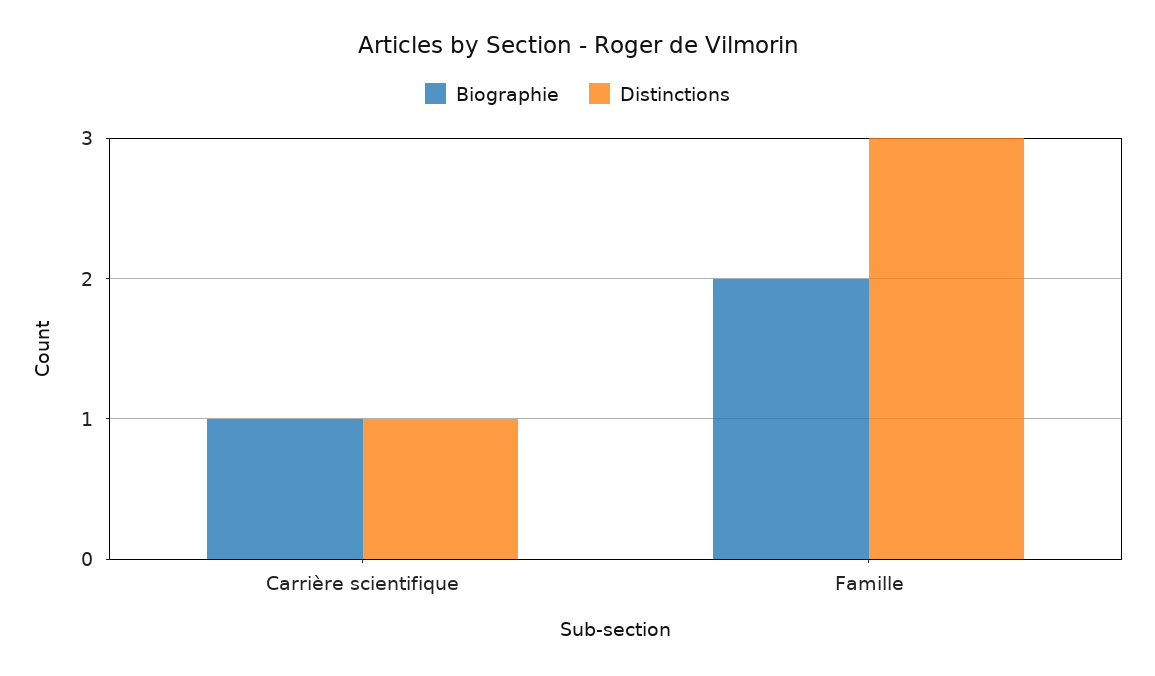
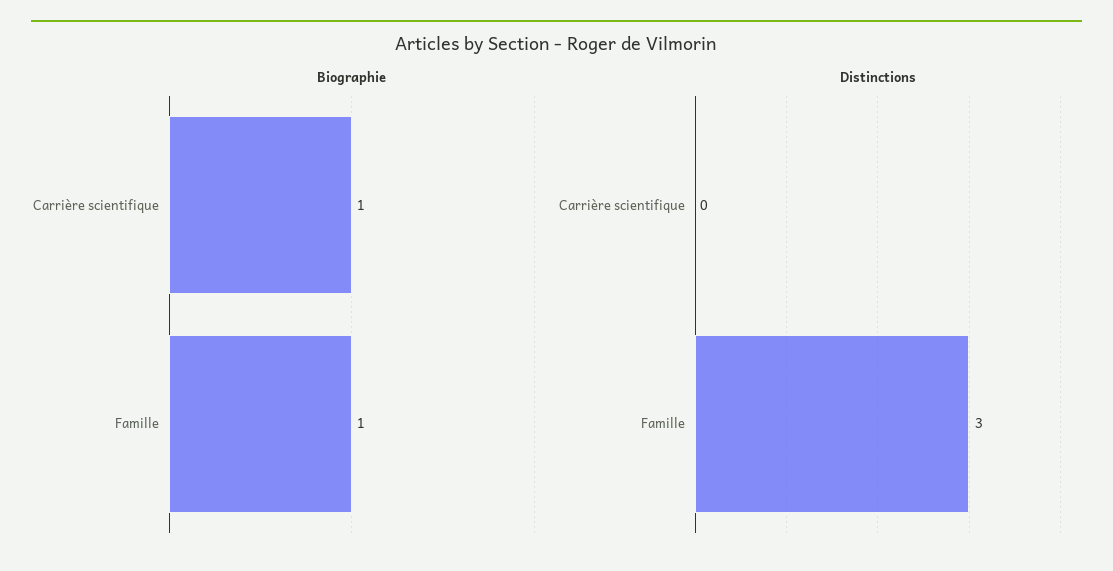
Distinctions, Carrière scientifique: 1 -> 0
Biographie, Famille: 2 -> 1

